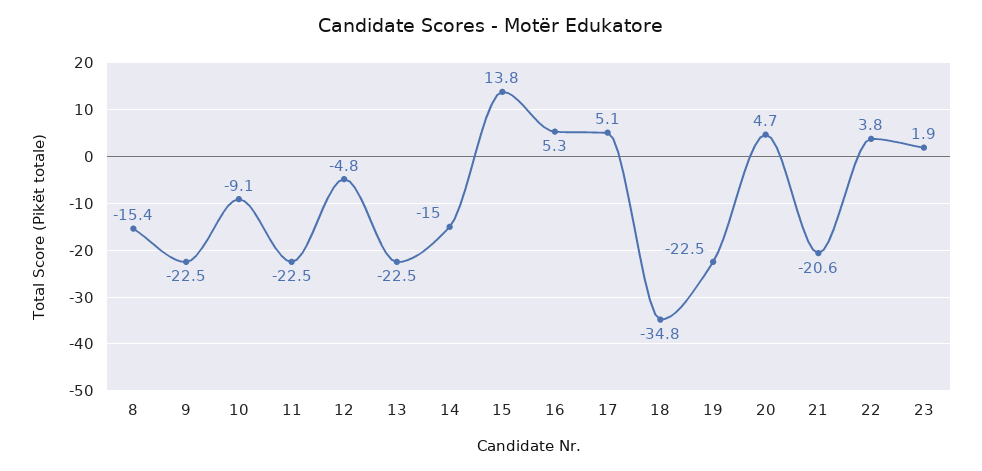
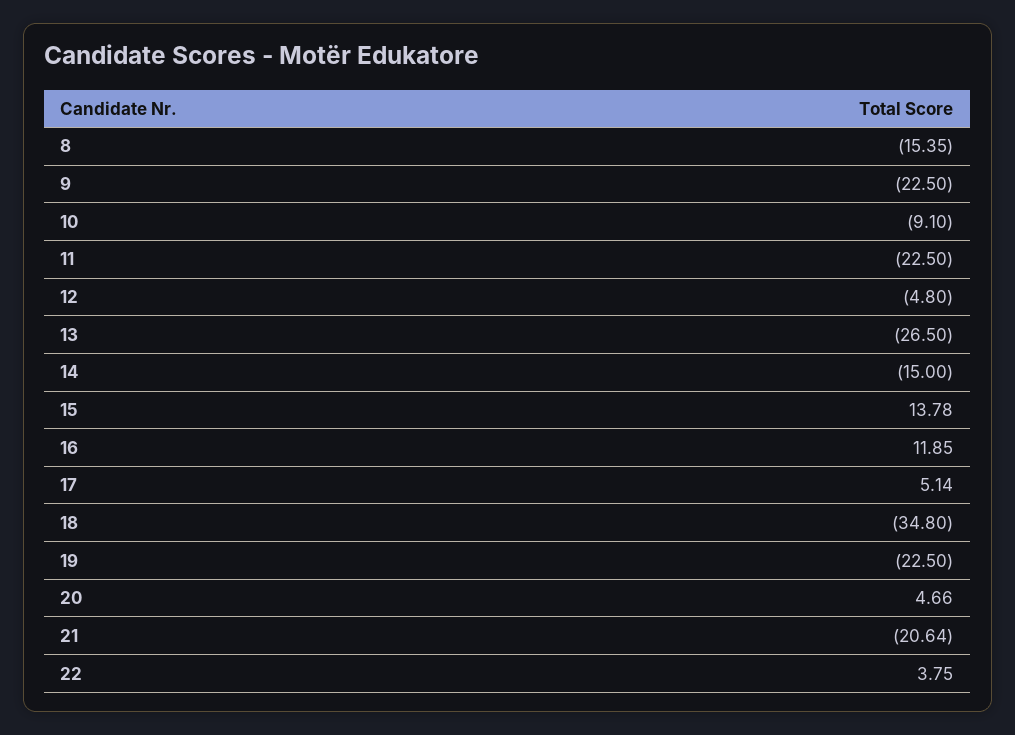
13: -22.5 -> -26.5
16: 5.3 -> 11.85
23: 1.9 -> none

